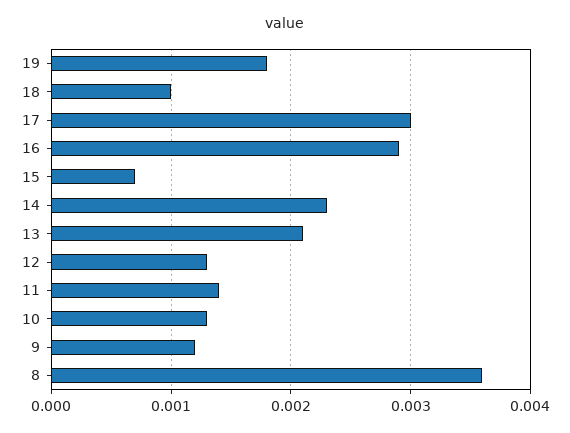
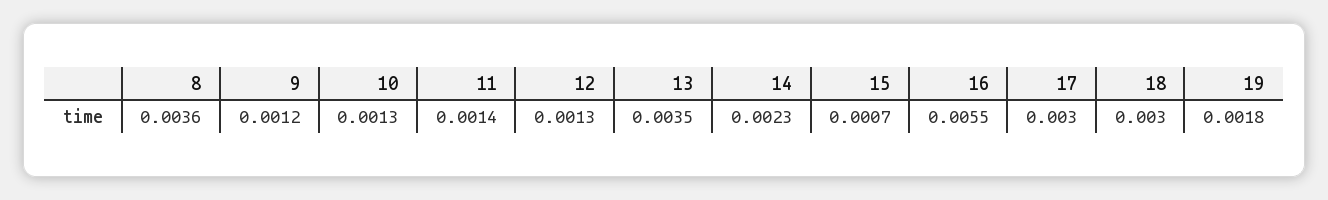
18: 0.001 -> 0.003
16: 0.0029 -> 0.0055
13: 0.0021 -> 0.0035

